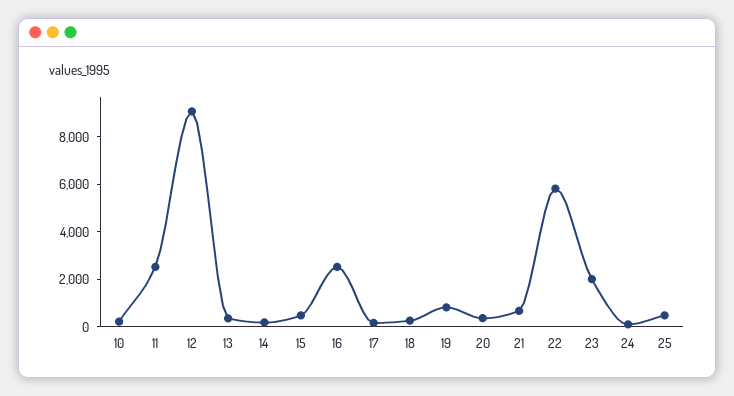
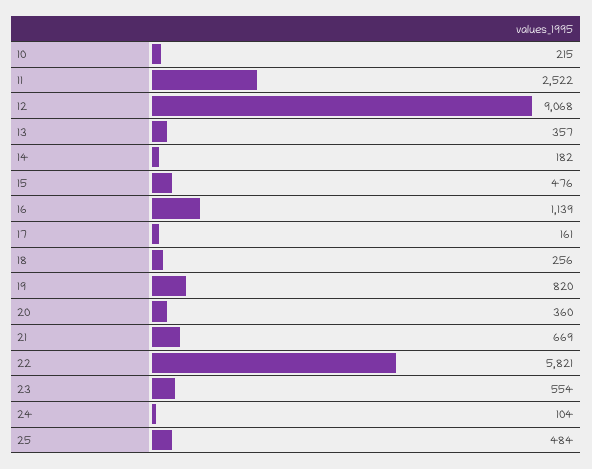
16: 2500 -> 1139
23: 2000 -> 554

